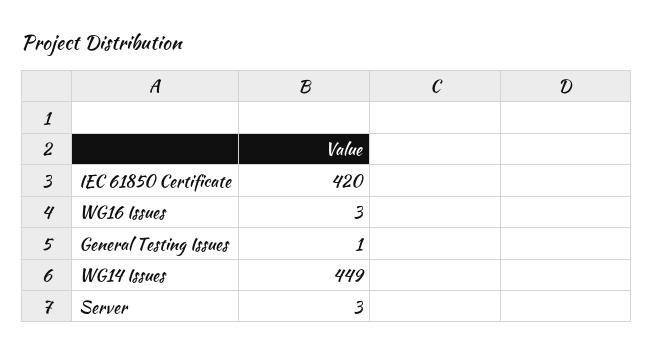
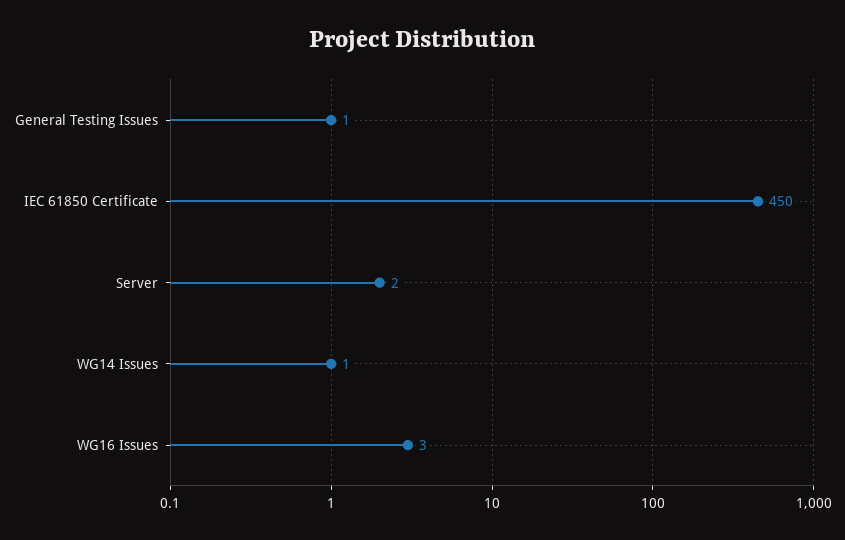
IEC 61850 Certificate: 420 -> 450
WG14 Issues: 449 -> 1
Server: 3 -> 2

